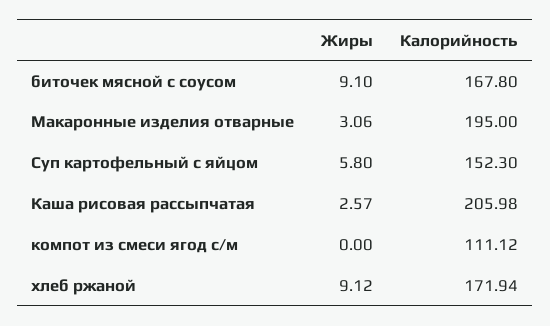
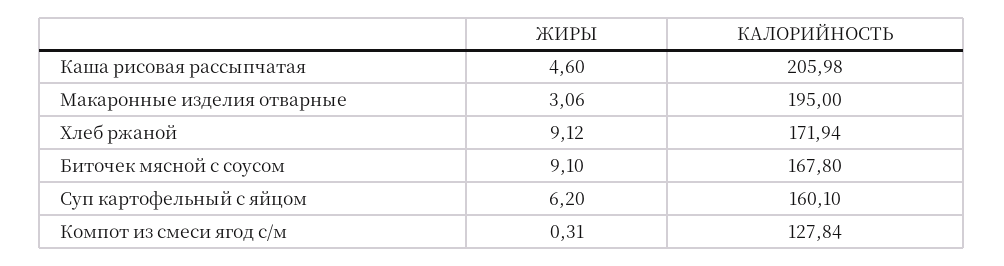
Жиры, Суп картофельный с яйцом: 5.8 -> 6.2
Калорийность, Суп картофельный с яйцом: 152.3 -> 160.1
Жиры, Каша рисовая рассыпчатая: 2.57 -> 4.6
Жиры, компот из смеси ягод с/м: 0 -> 0.31
Калорийность, компот из смеси ягод с/м: 111.12 -> 127.84

